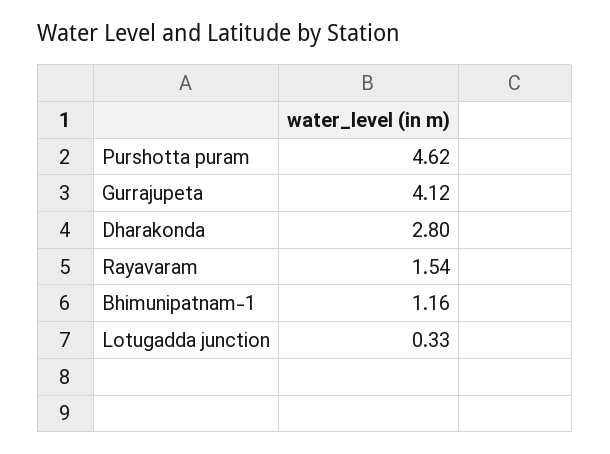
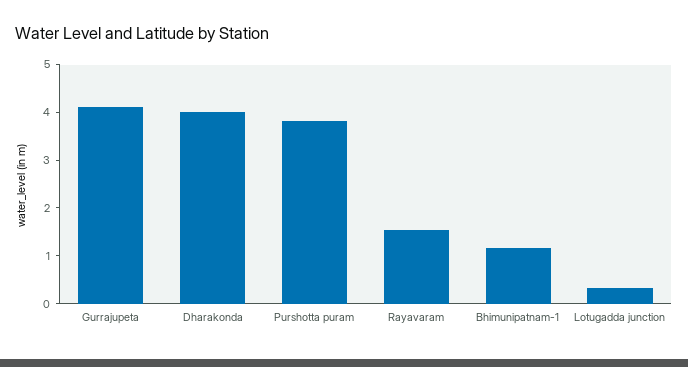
Purshotta puram: 4.62 -> 3.8
Dharakonda: 2.8 -> 4

